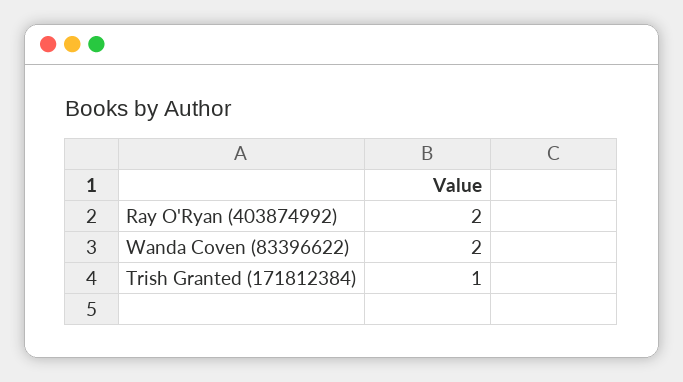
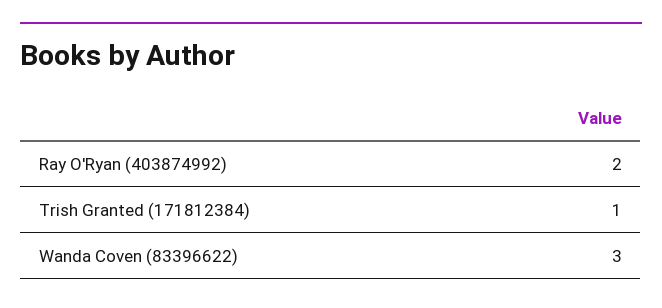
Wanda Coven (83396622): 2 -> 3

